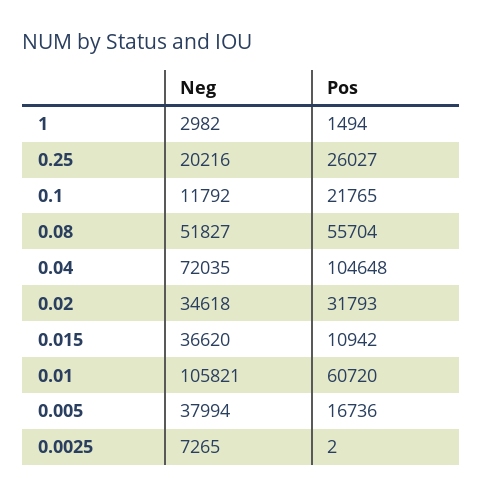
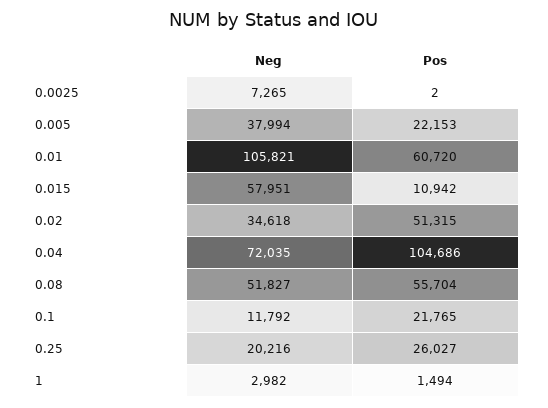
Pos, 0.04: 104648 -> 104686
Pos, 0.02: 31793 -> 51315
Neg, 0.015: 36620 -> 57951
Pos, 0.005: 16736 -> 22153

